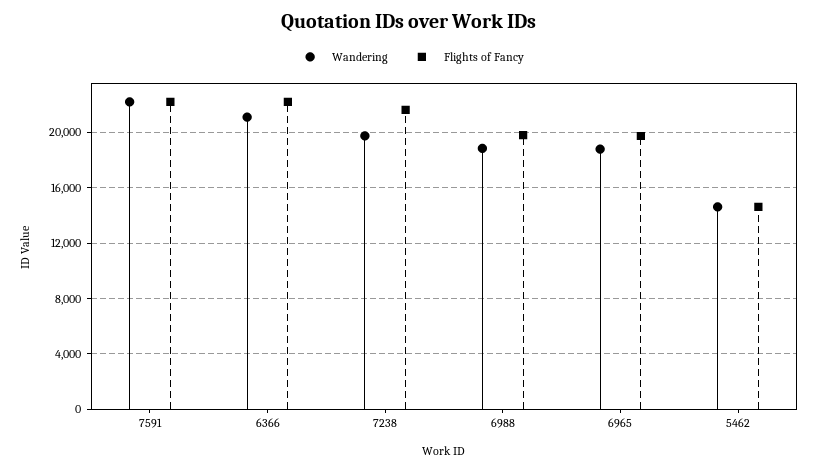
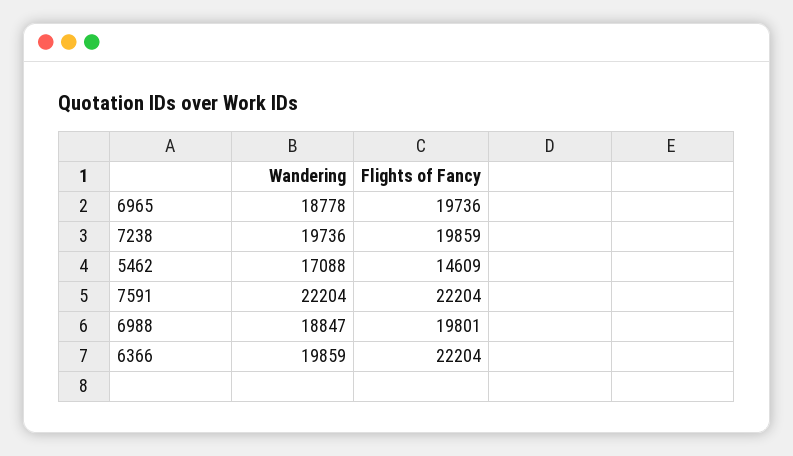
Wandering, 6366: 21000 -> 19859
Flights of Fancy, 7238: 21500 -> 19859
Wandering, 5462: 14500 -> 17088

